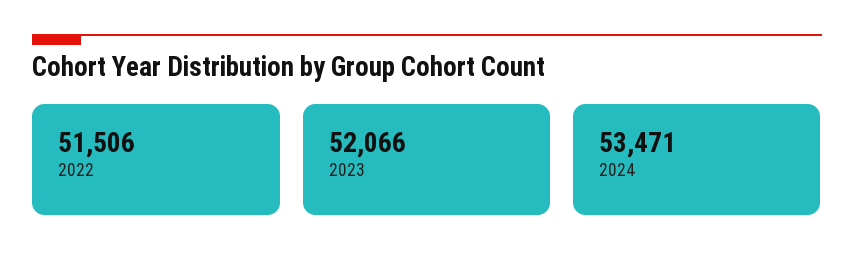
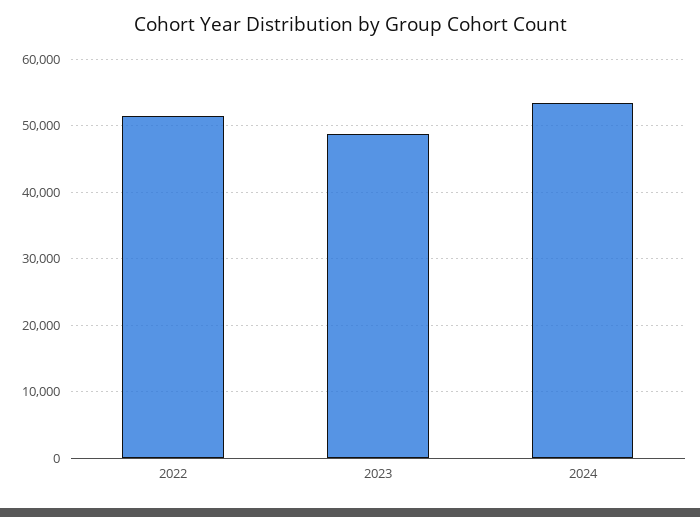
2023: 52066 -> 49000

